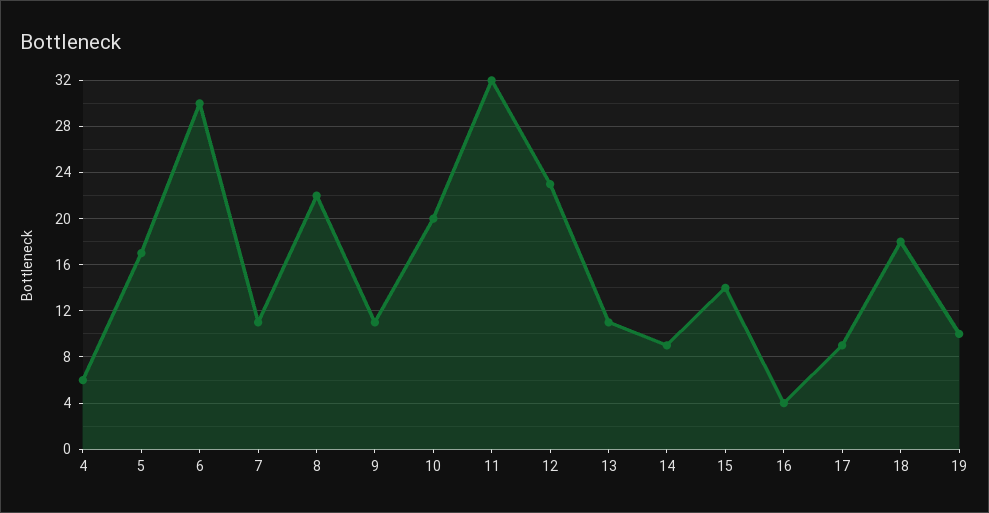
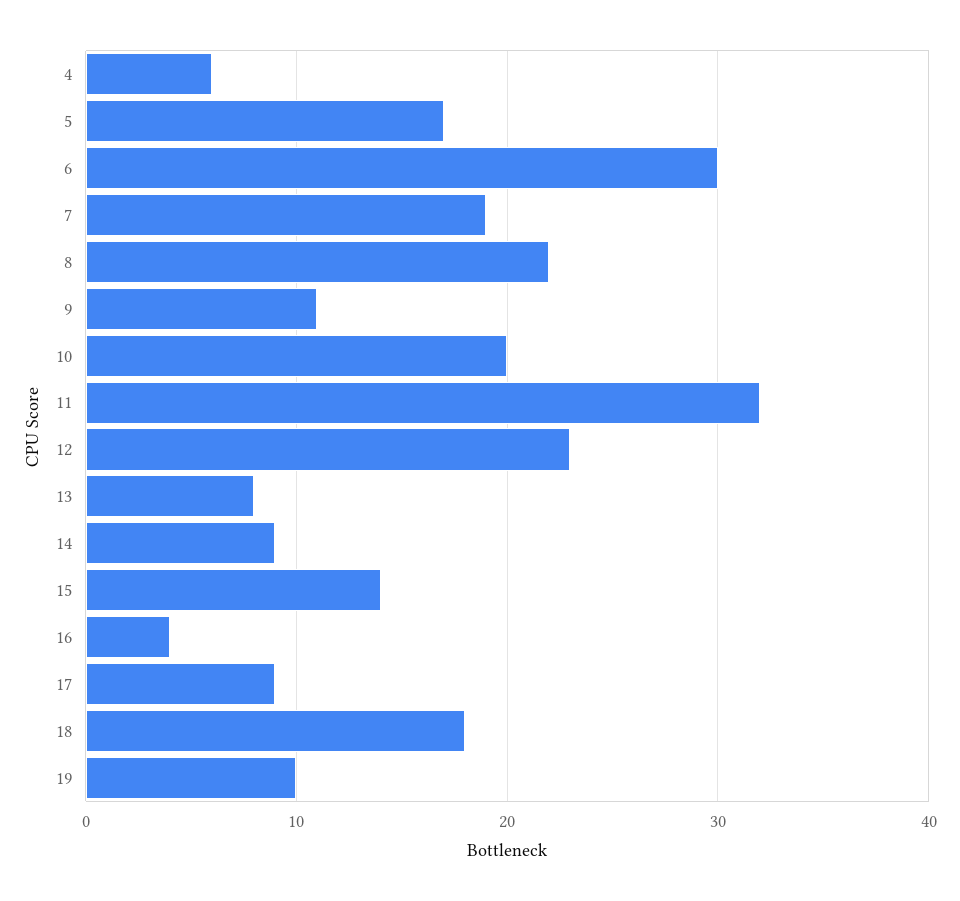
7: 11 -> 19
13: 11 -> 8

